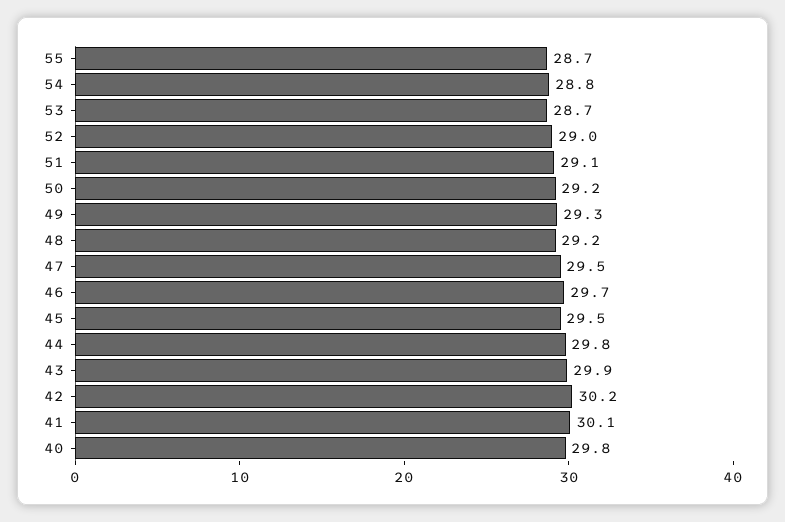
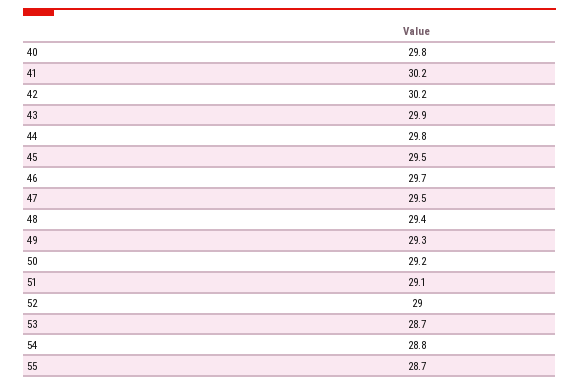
48: 29.2 -> 29.4
41: 30.1 -> 30.2

